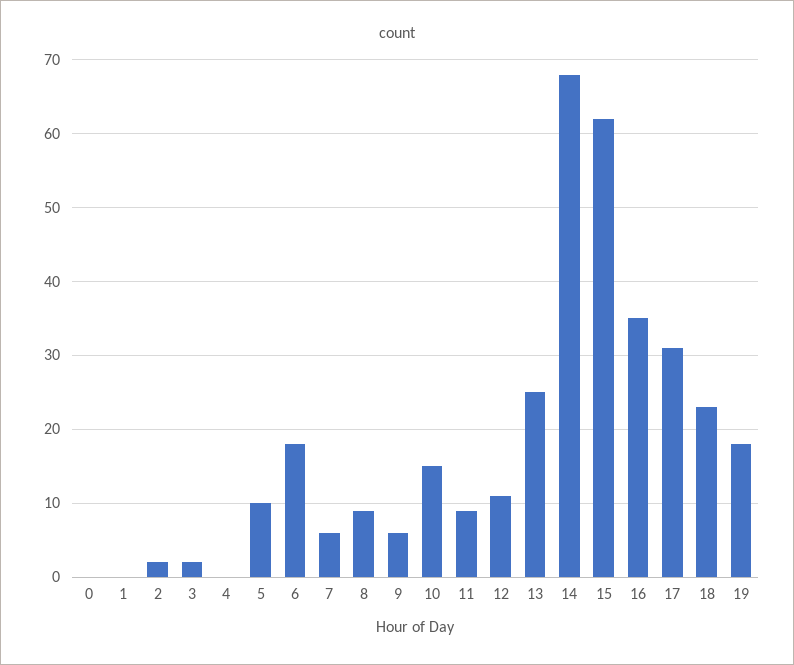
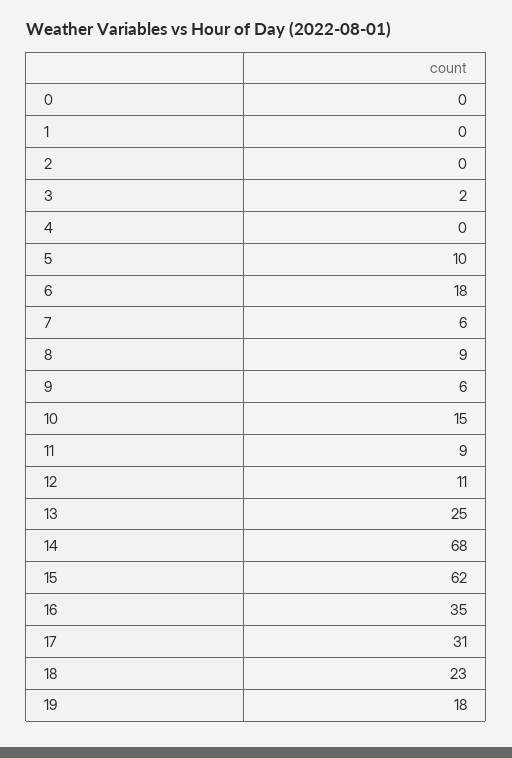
2: 2 -> 0

